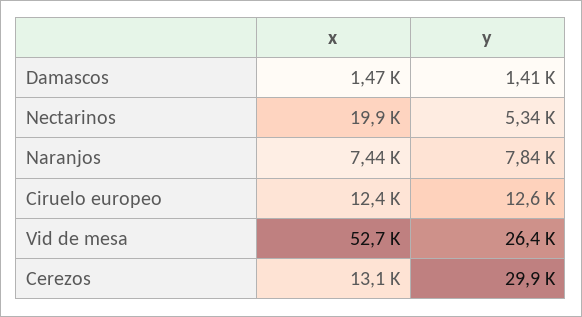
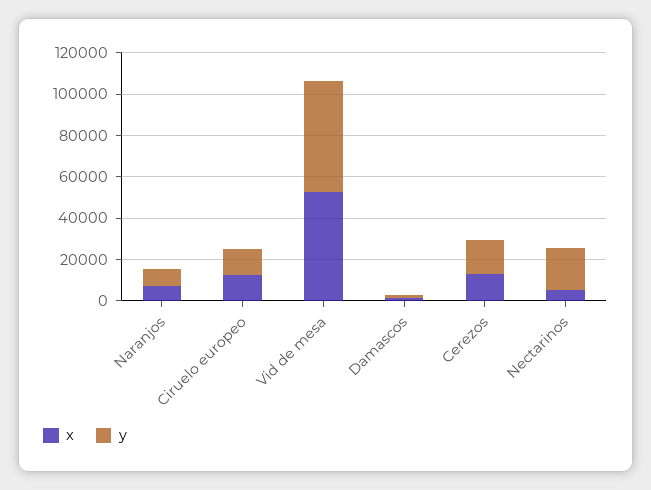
x, Nectarinos: 19900 -> 5000
y, Nectarinos: 5340 -> 20000
y, Vid de mesa: 26400 -> 55000
y, Cerezos: 29900 -> 15000

